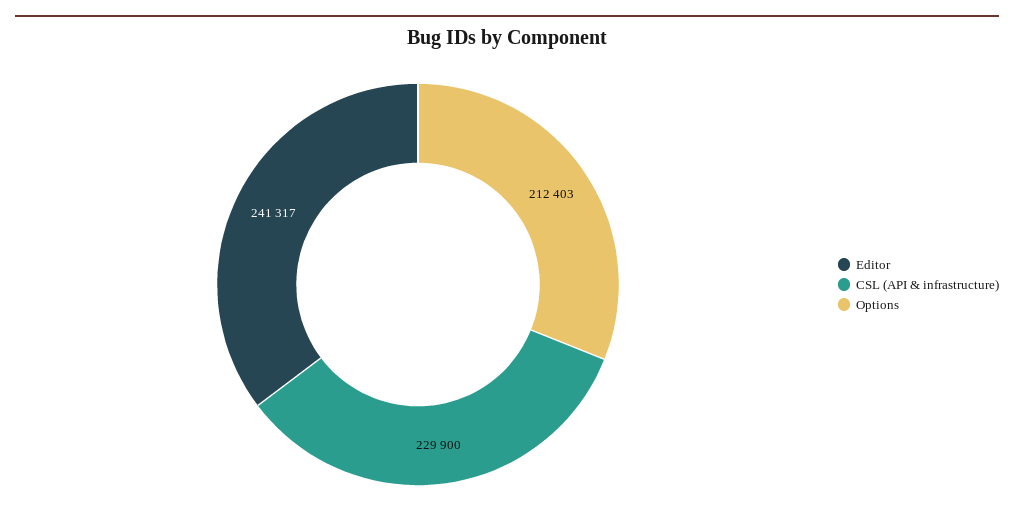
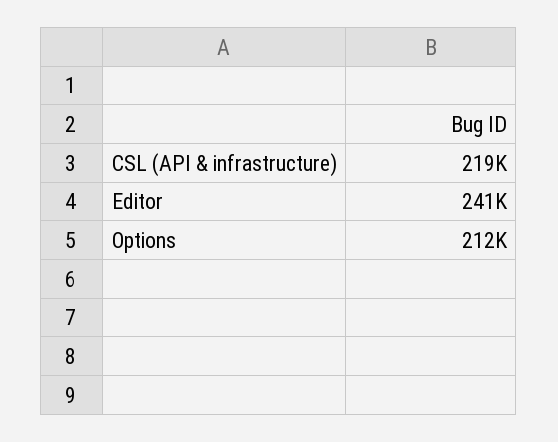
CSL (API & infrastructure): 229900 -> 219000

